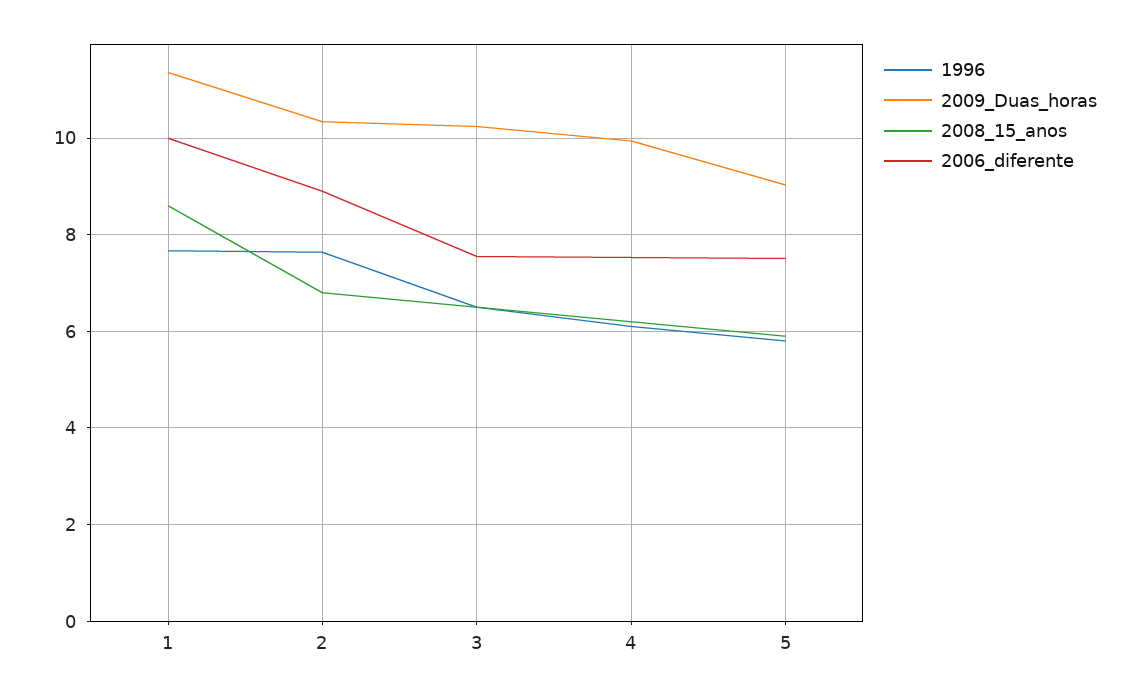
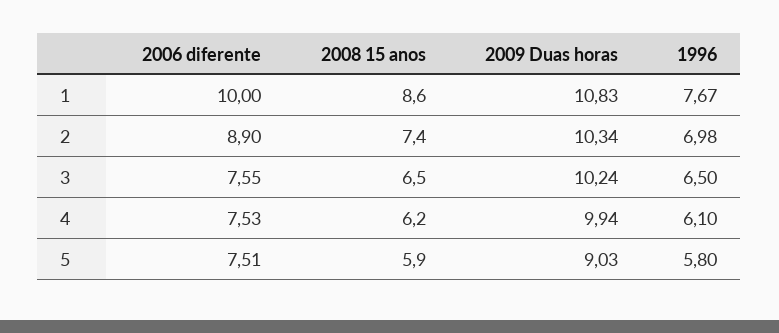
2009_Duas_horas, 1: 11.4 -> 10.83
1996, 2: 7.6 -> 6.98
2008_15_anos, 2: 6.8 -> 7.4

